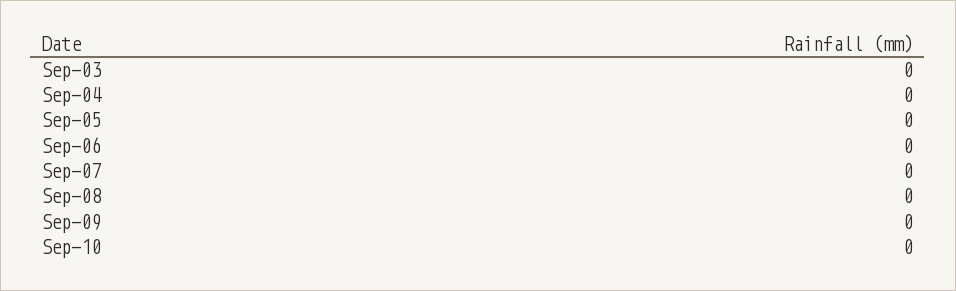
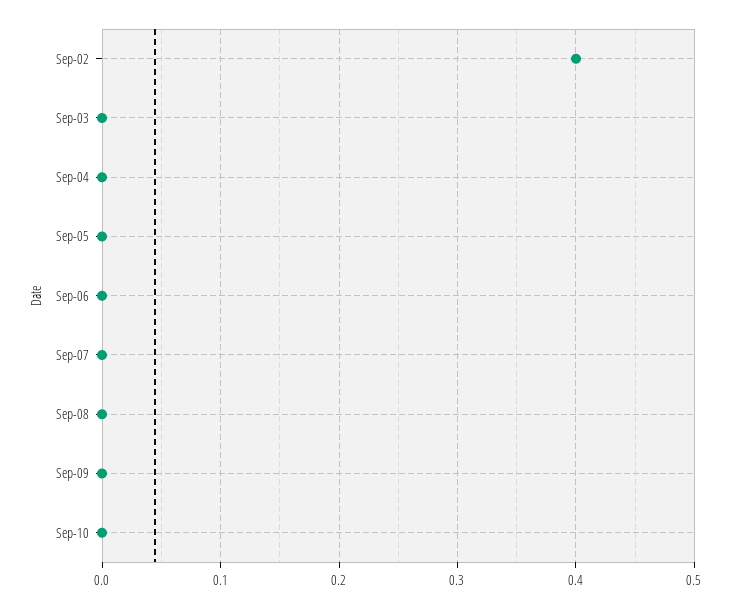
Sep-02: none -> 0.4

